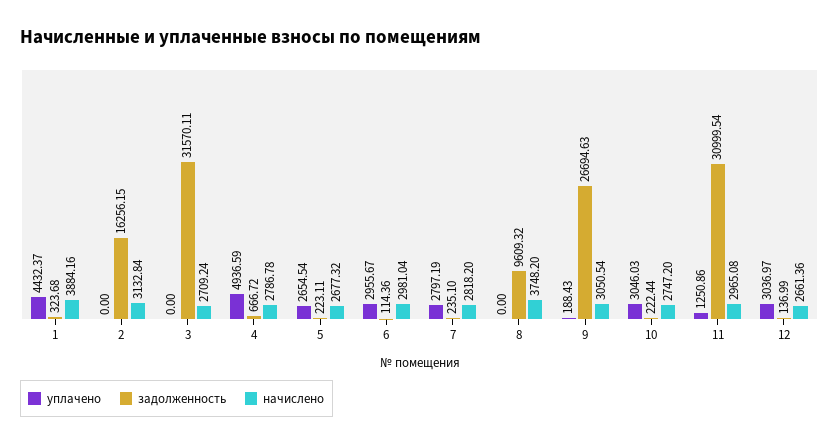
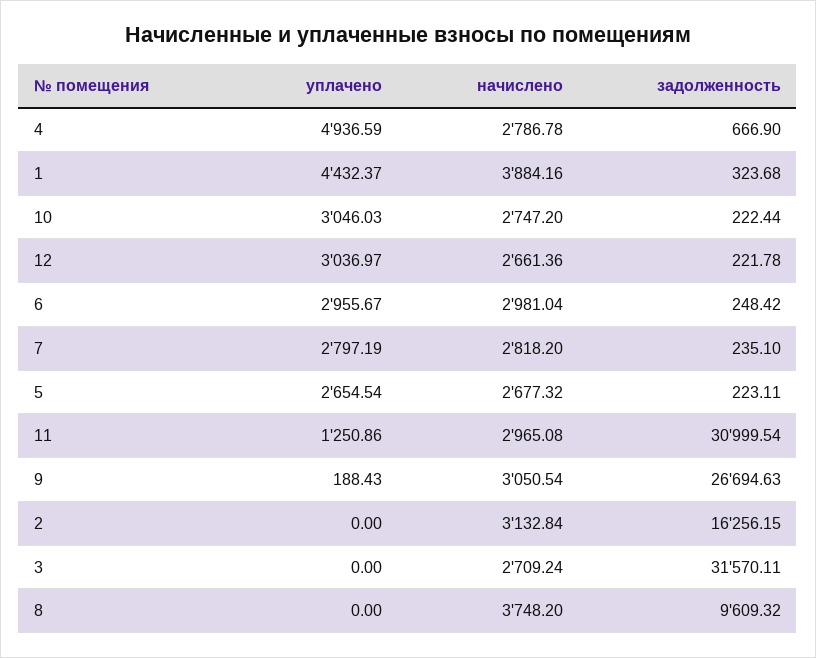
задолженность, 4: 666.72 -> 666.9
задолженность, 6: 114.36 -> 248.42
задолженность, 12: 136.99 -> 221.78

